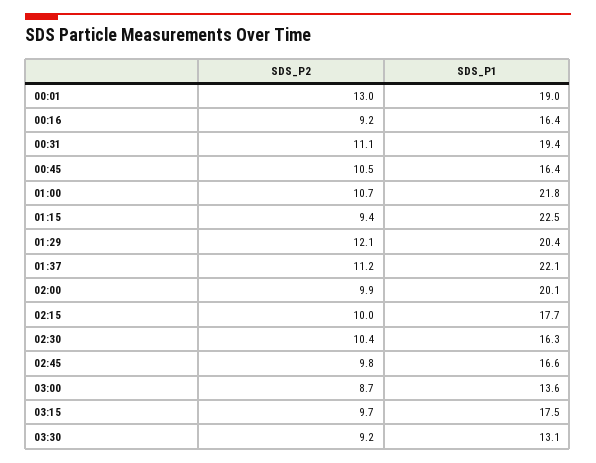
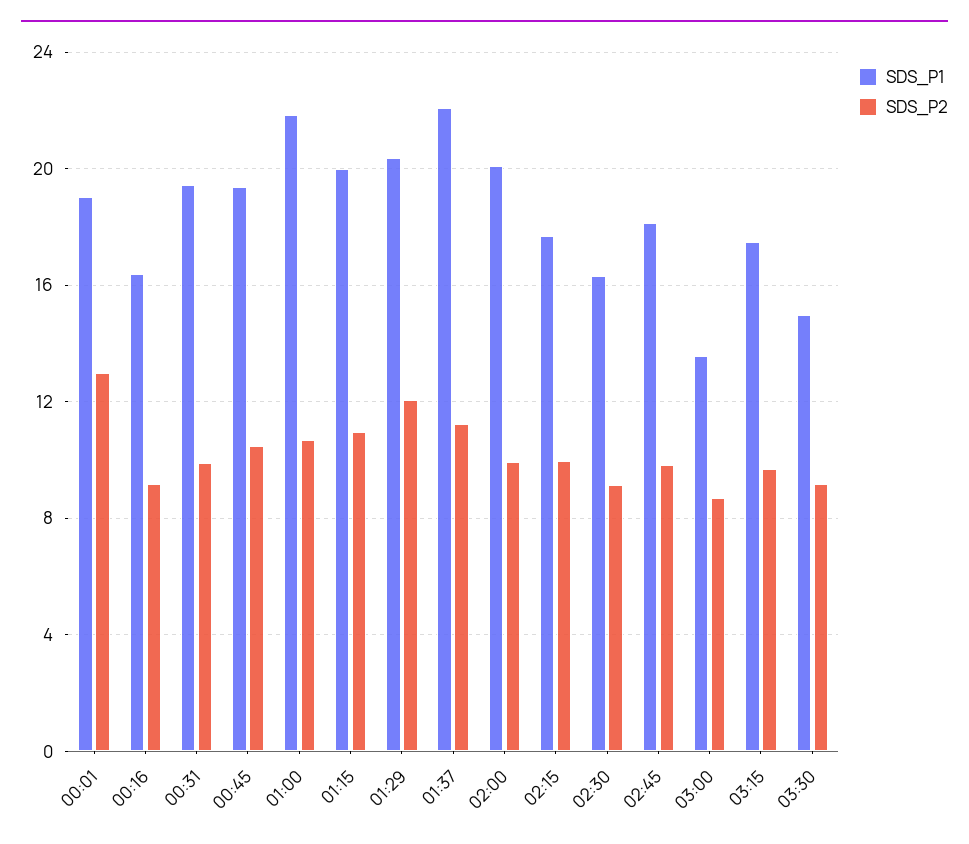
SDS_P2, 00:31: 11.1 -> 10
SDS_P1, 00:45: 16.4 -> 19.5
SDS_P2, 01:15: 9.4 -> 11
SDS_P1, 01:15: 22.5 -> 20
SDS_P2, 02:30: 10.4 -> 9
SDS_P1, 02:45: 16.6 -> 18
SDS_P1, 03:30: 13.1 -> 15

